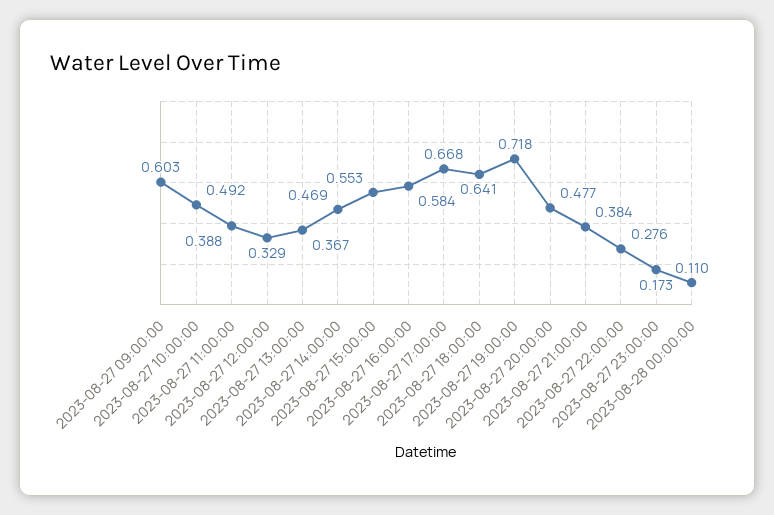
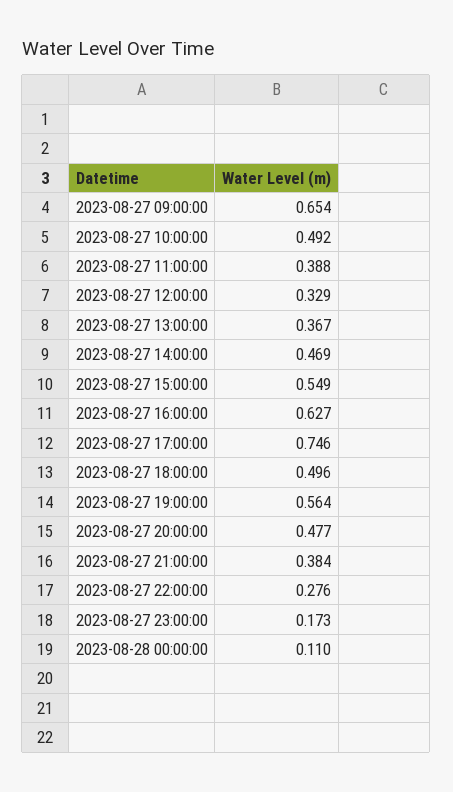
2023-08-27 09:00:00: 0.603 -> 0.654
2023-08-27 15:00:00: 0.553 -> 0.549
2023-08-27 16:00:00: 0.584 -> 0.627
2023-08-27 17:00:00: 0.668 -> 0.746
2023-08-27 18:00:00: 0.641 -> 0.496
2023-08-27 19:00:00: 0.718 -> 0.564

